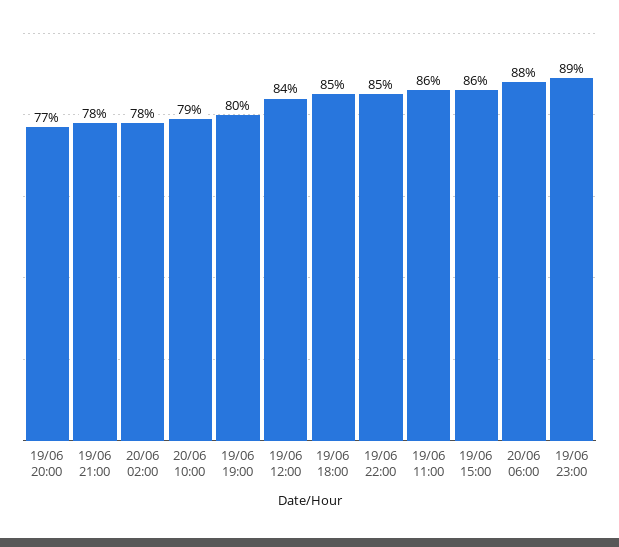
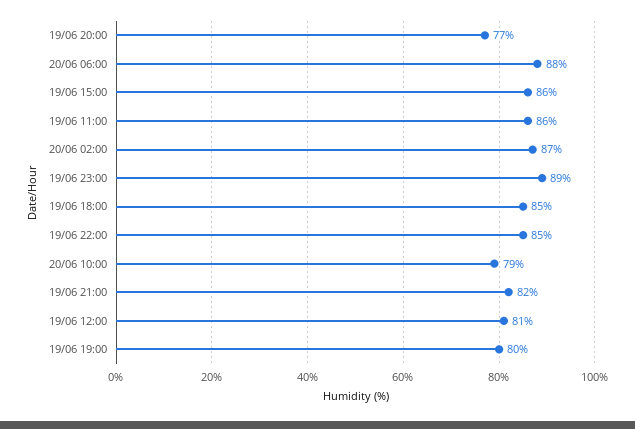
19/06 21:00: 78 -> 82
20/06 02:00: 78 -> 87
19/06 12:00: 84 -> 81

